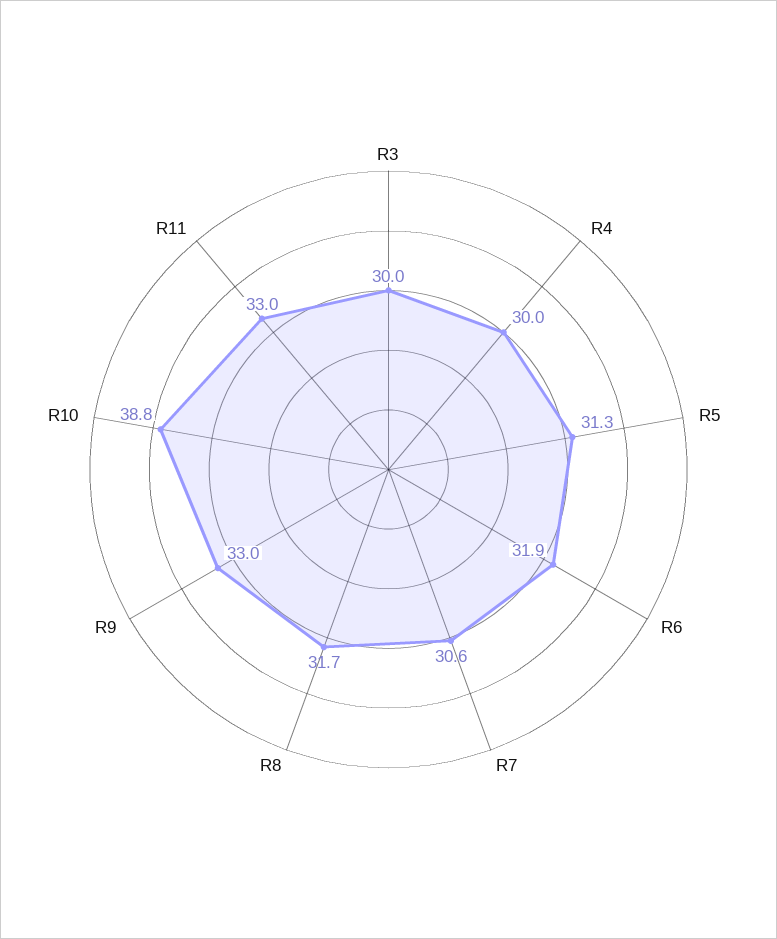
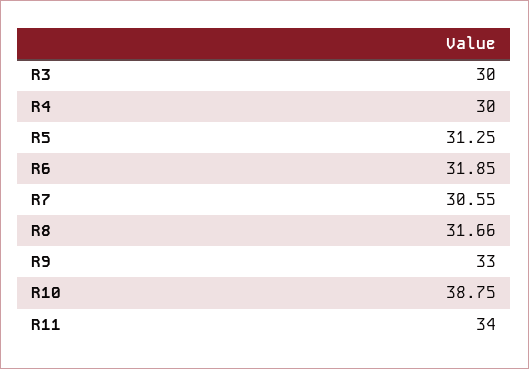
R11: 33 -> 34

